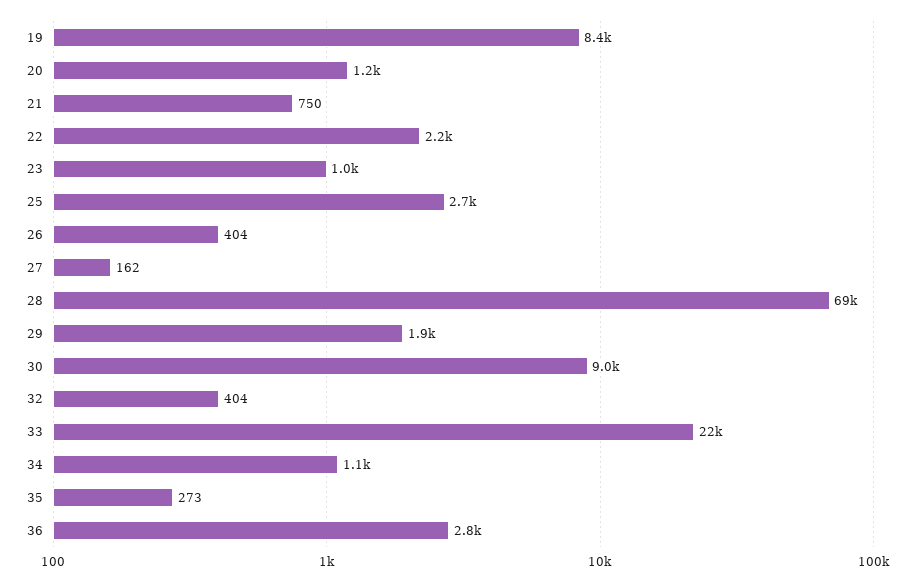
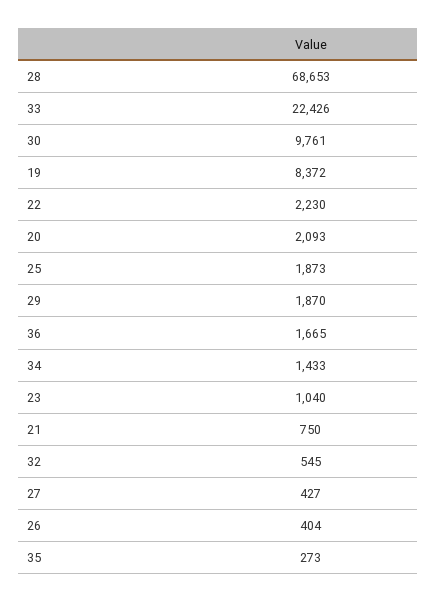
20: 1200 -> 2093
25: 2700 -> 1873
27: 162 -> 427
30: 9000 -> 9761
32: 404 -> 545
34: 1100 -> 1433
36: 2800 -> 1665

